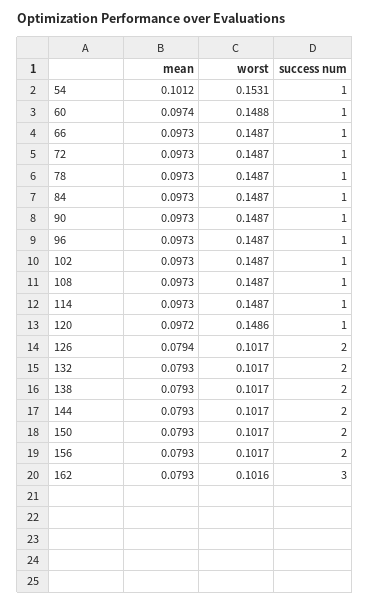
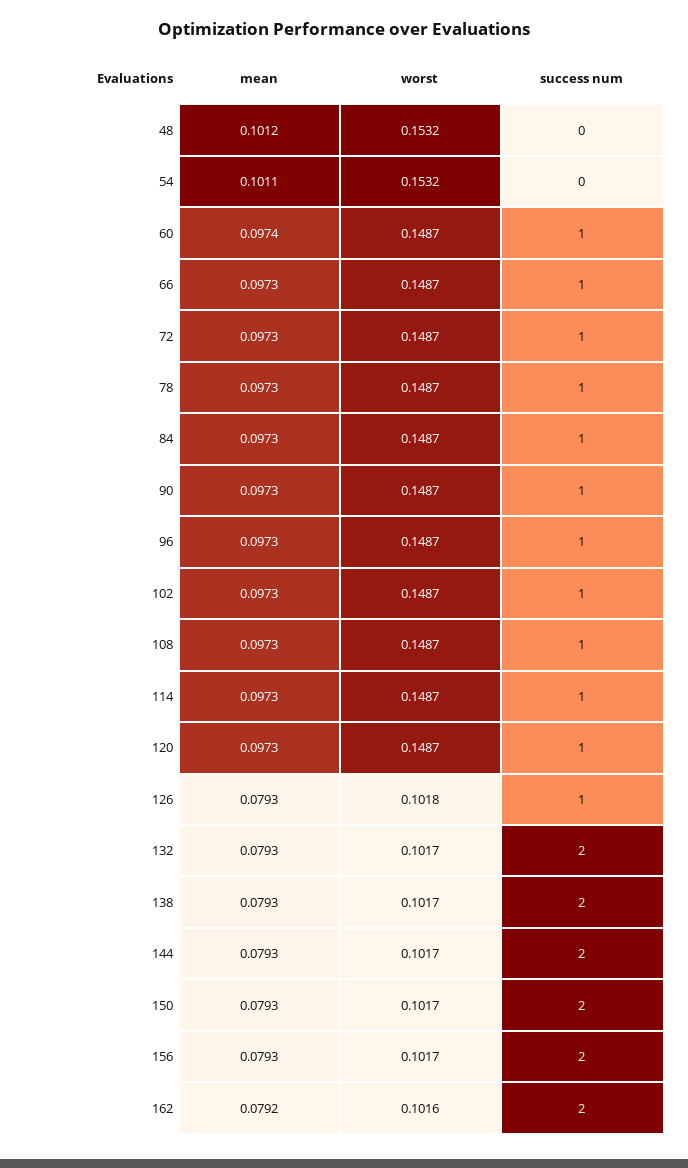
mean, 54: 0.1012 -> 0.1011
worst, 54: 0.1531 -> 0.1532
success num, 54: 1 -> 0
worst, 60: 0.1488 -> 0.1487
mean, 120: 0.0972 -> 0.0973
worst, 120: 0.1486 -> 0.1487
mean, 126: 0.0794 -> 0.0793
worst, 126: 0.1017 -> 0.1018
success num, 126: 2 -> 1
mean, 162: 0.0793 -> 0.0792
success num, 162: 3 -> 2
mean, 48: none -> 0.1012
worst, 48: none -> 0.1532
success num, 48: none -> 0

